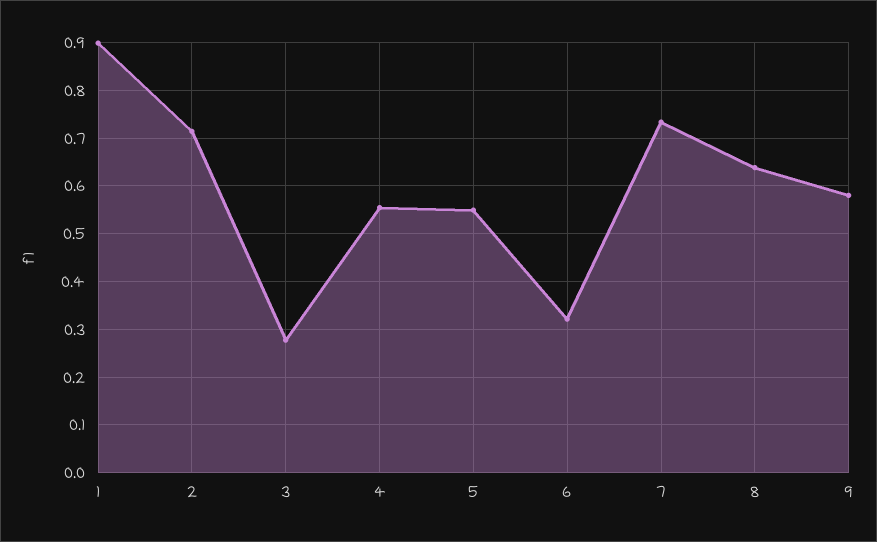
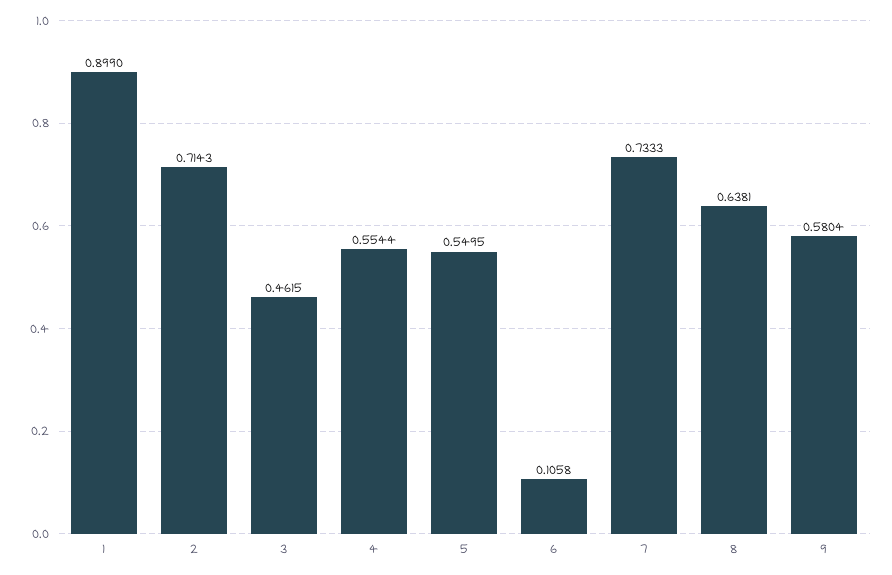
3: 0.28 -> 0.4615
6: 0.32 -> 0.1058

